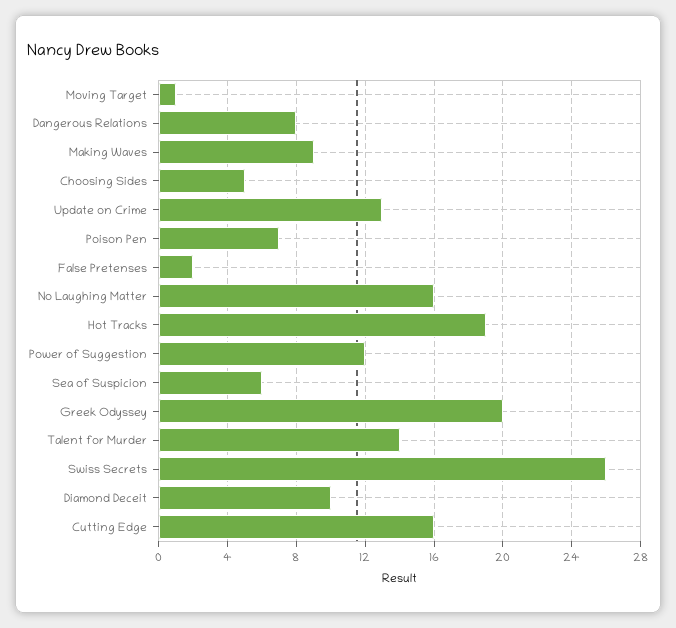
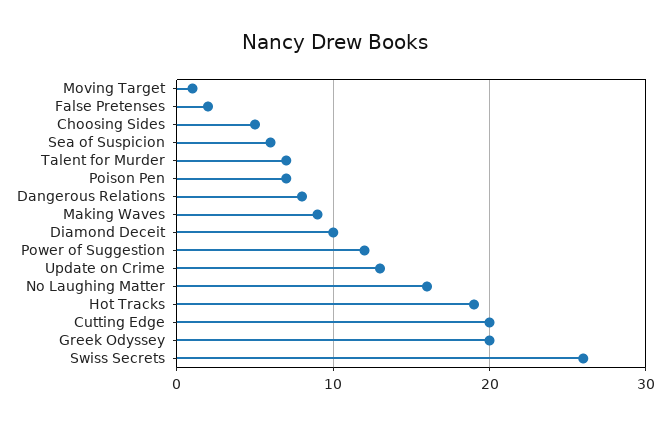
Talent for Murder: 14 -> 7
Cutting Edge: 16 -> 20

